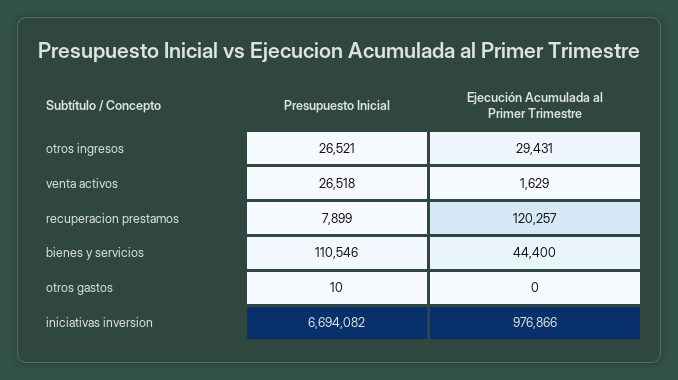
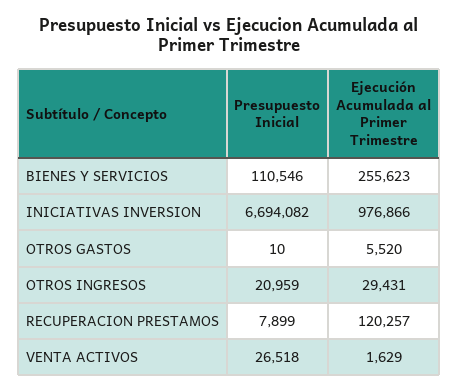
Presupuesto Inicial, otros ingresos: 26521 -> 20959
Ejecución Acumulada al Primer Trimestre, bienes y servicios: 44400 -> 255623
Ejecución Acumulada al Primer Trimestre, otros gastos: 0 -> 5520

